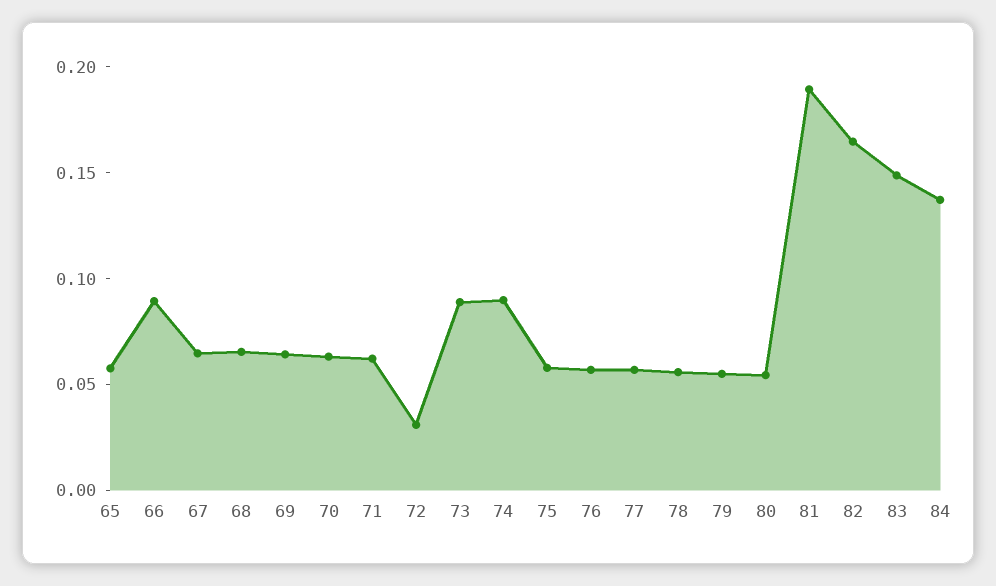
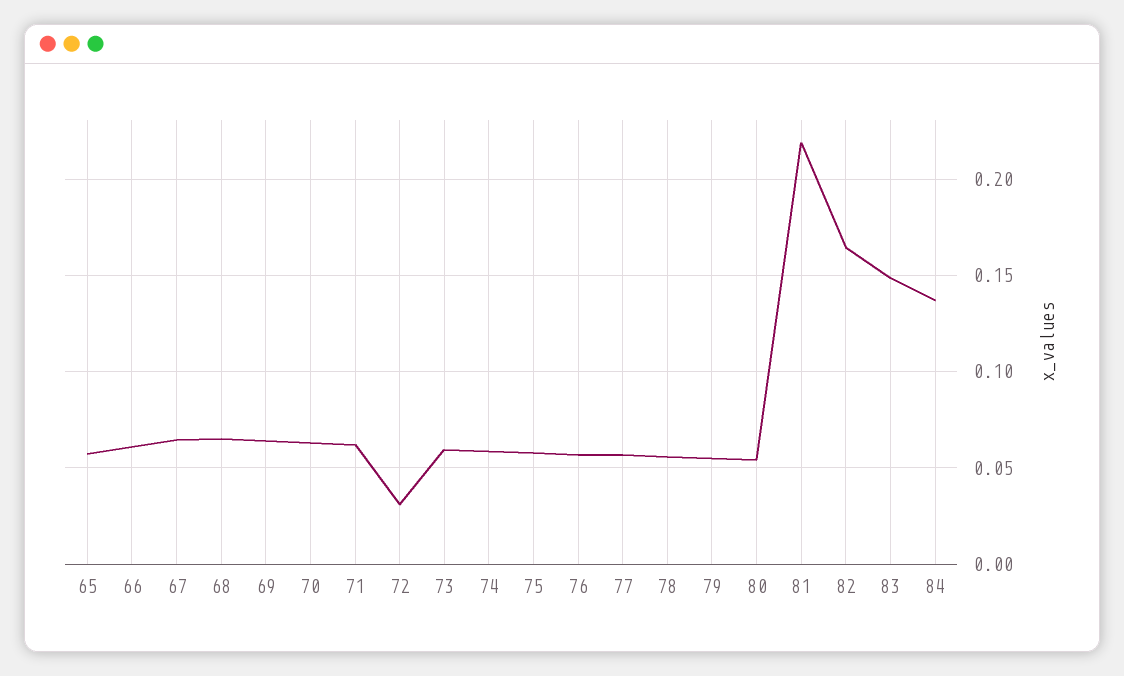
66: 0.09 -> 0.06
73: 0.09 -> 0.06
74: 0.09 -> 0.06
81: 0.19 -> 0.22

